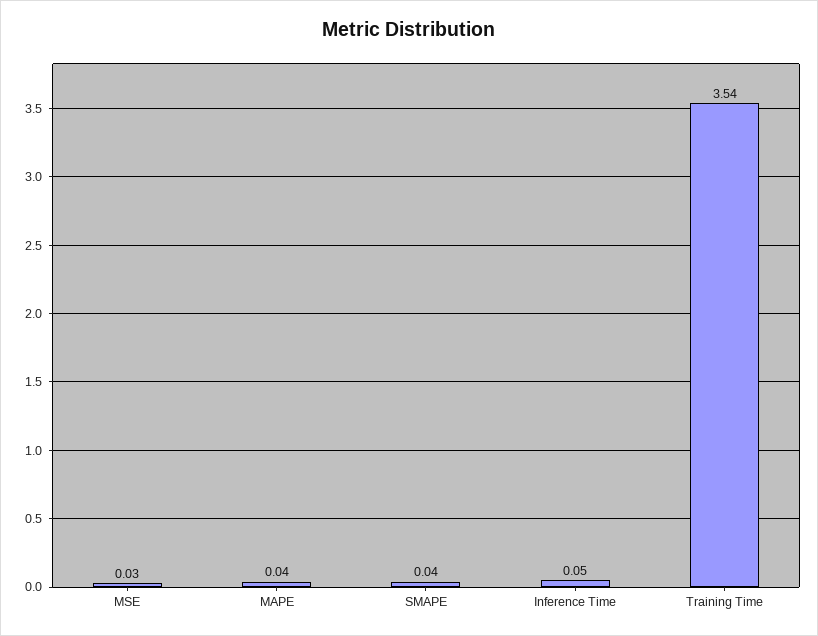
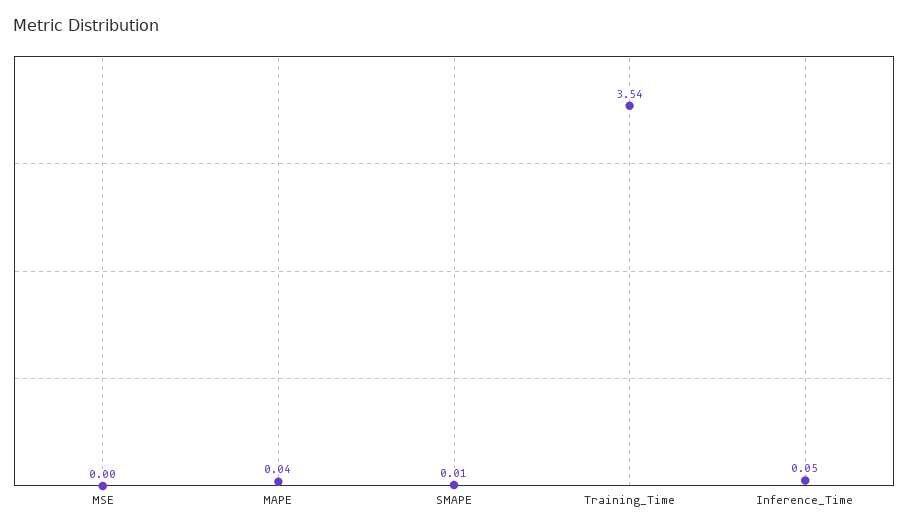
MSE: 0.03 -> 0
SMAPE: 0.04 -> 0.01

